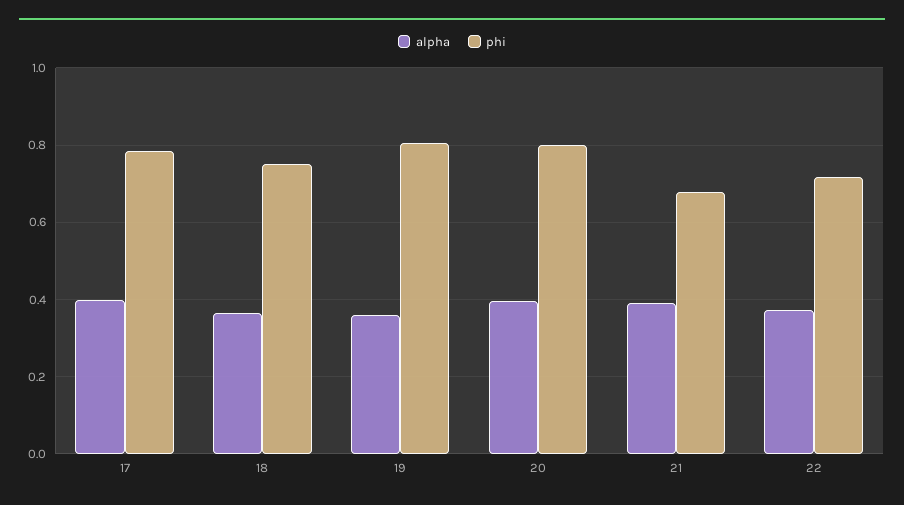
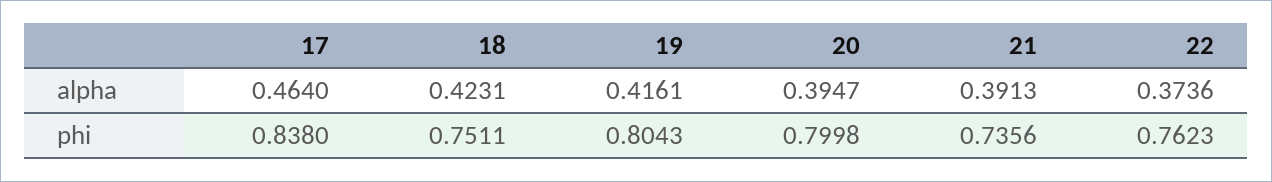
alpha, 17: 0.4 -> 0.464
phi, 17: 0.78 -> 0.838
alpha, 18: 0.36 -> 0.4231
alpha, 19: 0.36 -> 0.4161
phi, 21: 0.68 -> 0.7356
phi, 22: 0.72 -> 0.7623

